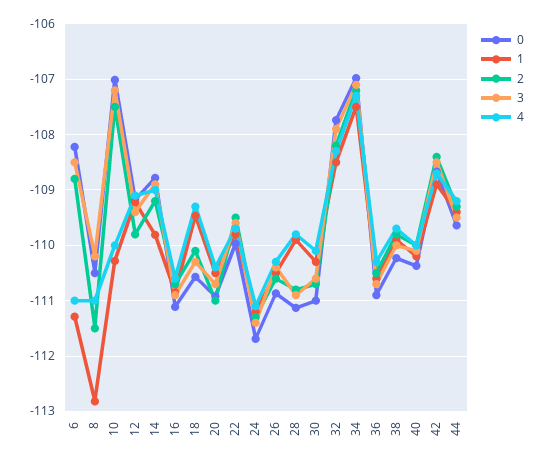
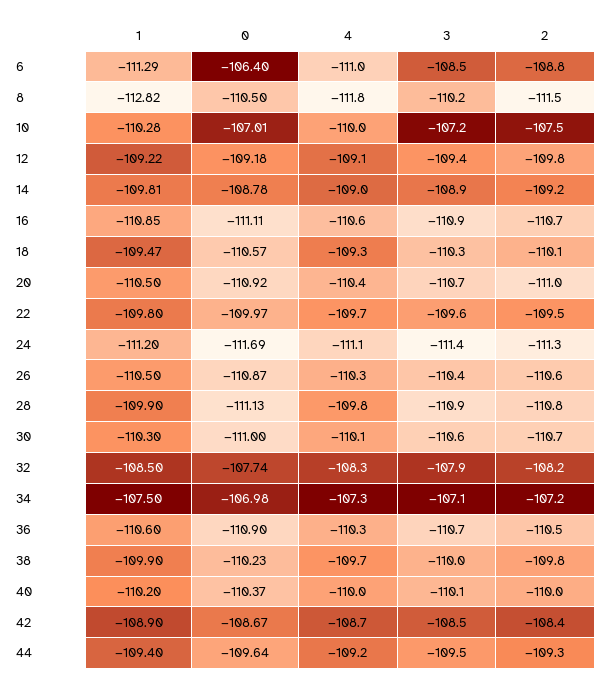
0, 6: -108.2 -> -106.4
4, 8: -111 -> -111.8

